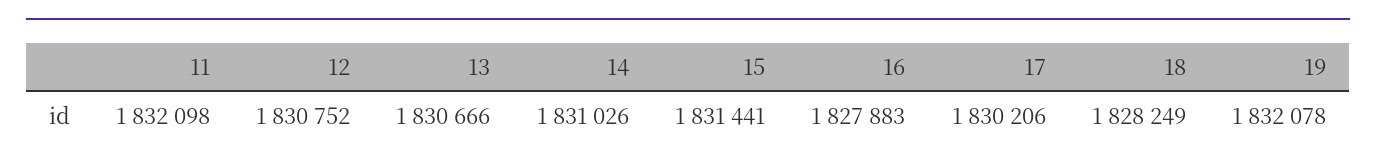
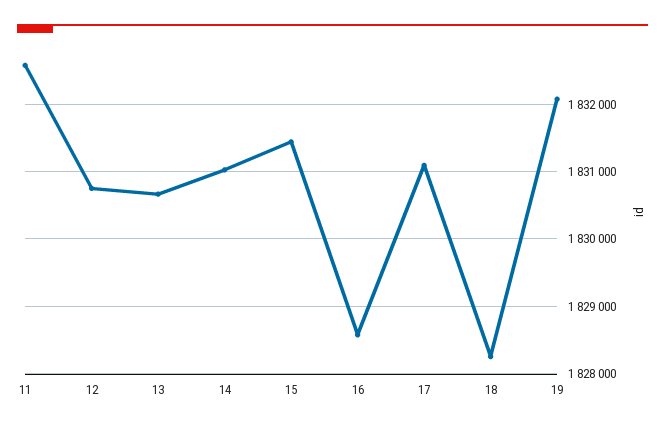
11: 1832098 -> 1832600
16: 1827883 -> 1828600
17: 1830206 -> 1831100

